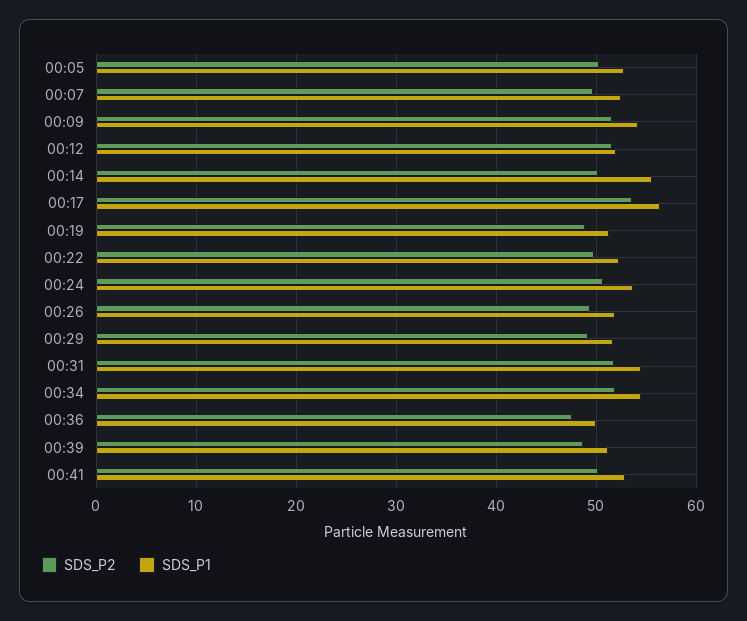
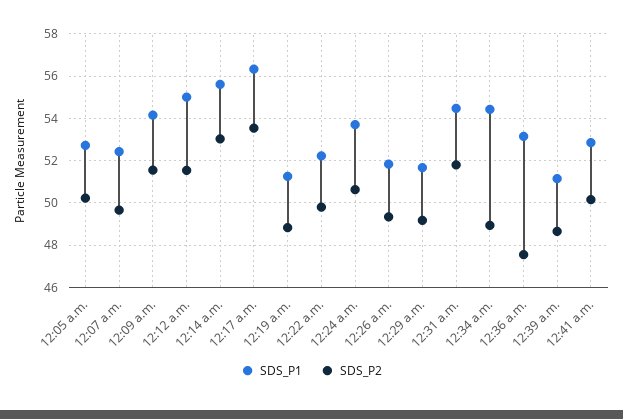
SDS_P1, 00:12: 52 -> 55
SDS_P2, 00:14: 50 -> 53
SDS_P2, 00:34: 52 -> 49
SDS_P1, 00:36: 50 -> 53

